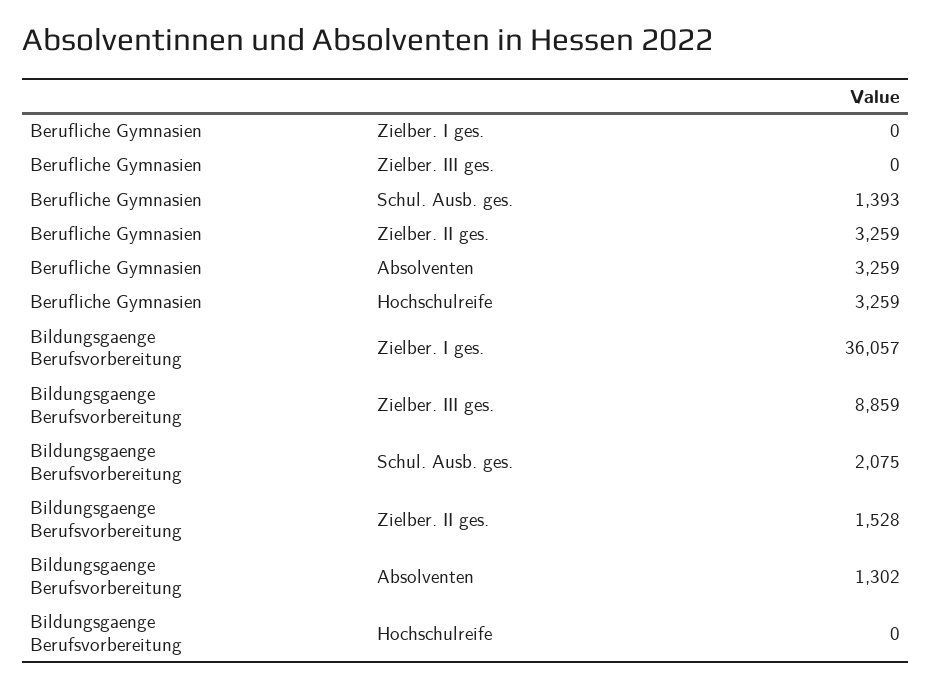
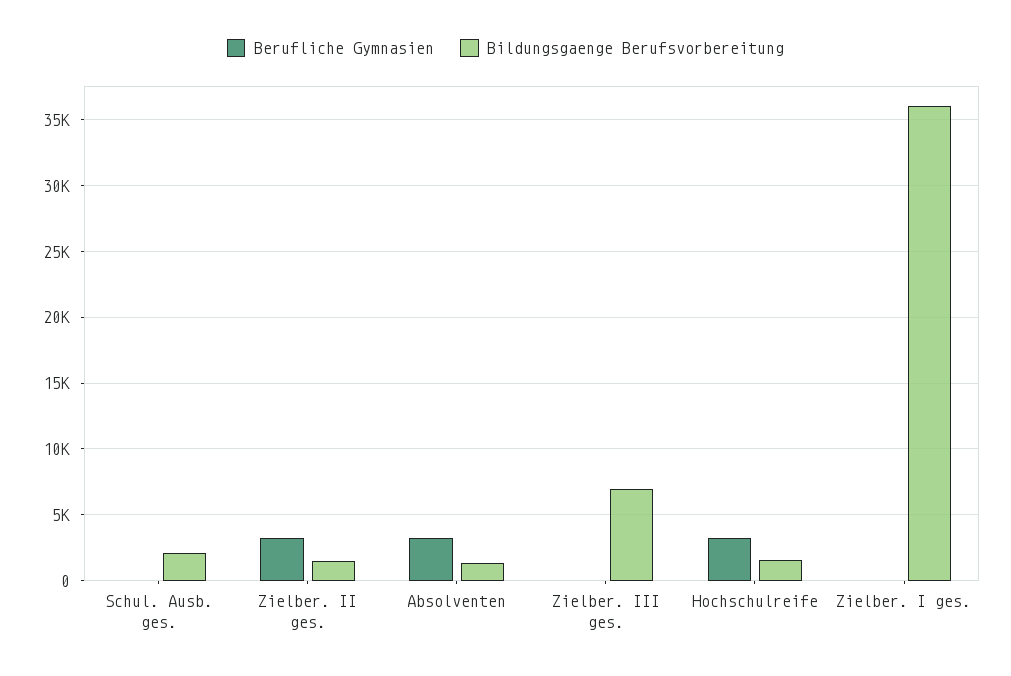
Berufliche Gymnasien, Schul. Ausb. ges.: 1393 -> 0
Bildungsgaenge Berufsvorbereitung, Zielber. III ges.: 8859 -> 7000
Bildungsgaenge Berufsvorbereitung, Hochschulreife: 0 -> 1500

